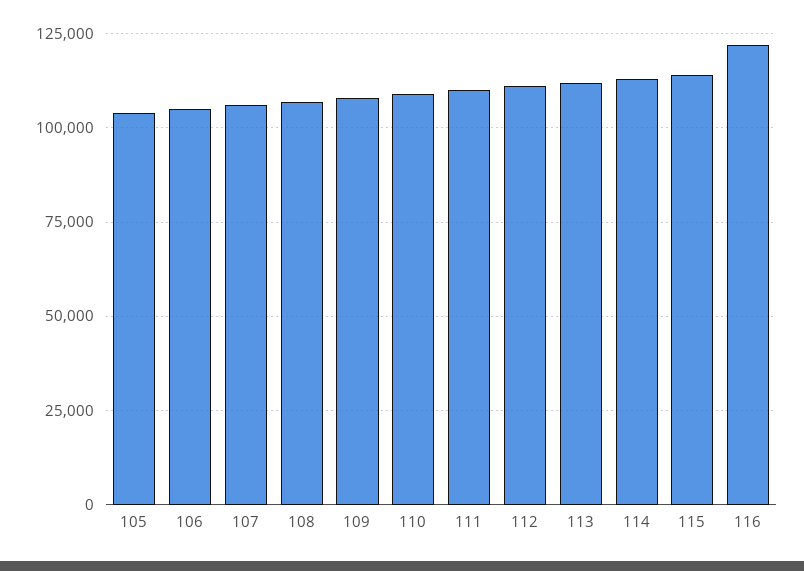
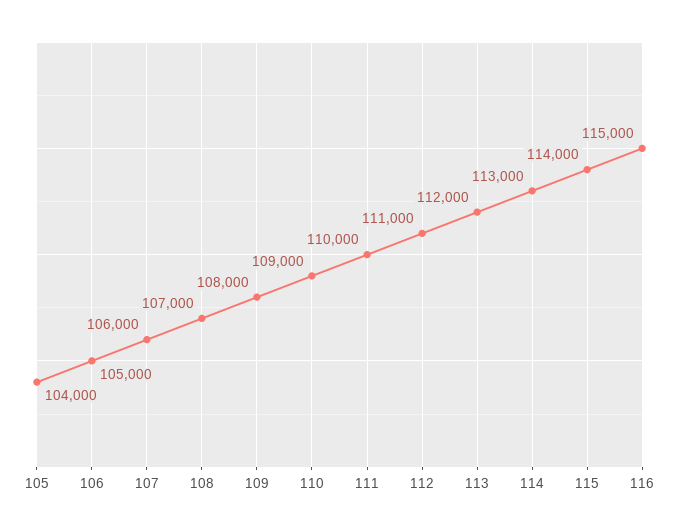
116: 122500 -> 115000

